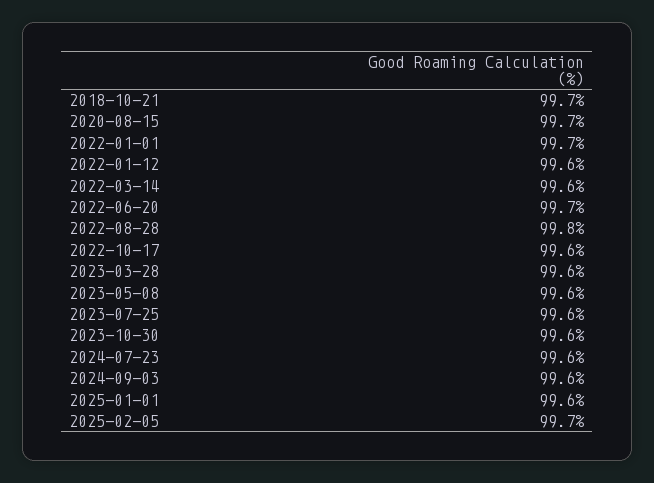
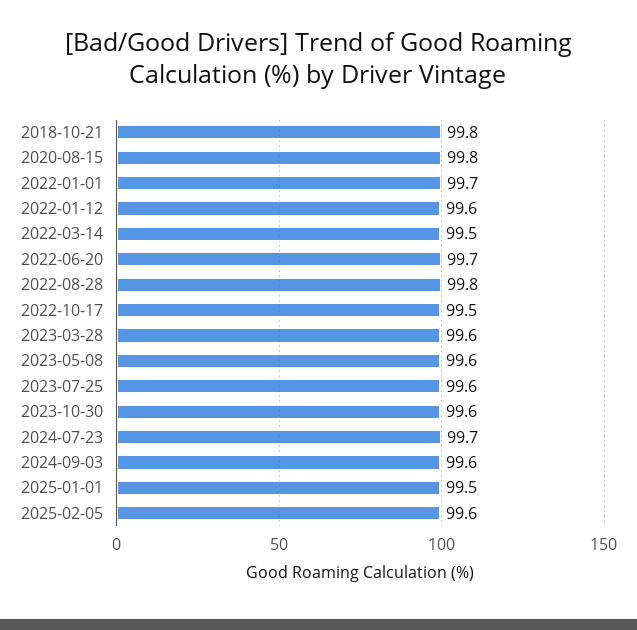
2018-10-21: 99.7 -> 99.8
2020-08-15: 99.7 -> 99.8
2022-03-14: 99.6 -> 99.5
2022-10-17: 99.6 -> 99.5
2024-07-23: 99.6 -> 99.7
2025-01-01: 99.6 -> 99.5
2025-02-05: 99.7 -> 99.6

